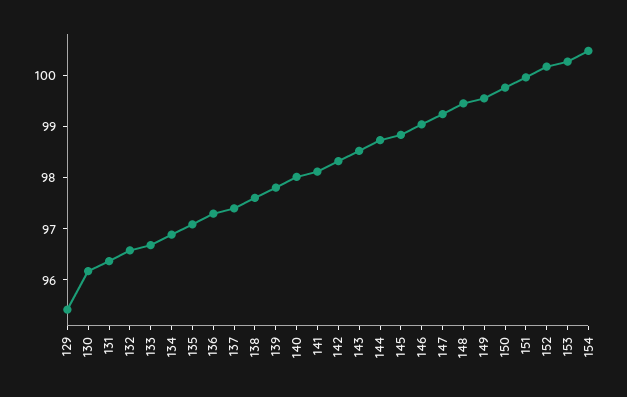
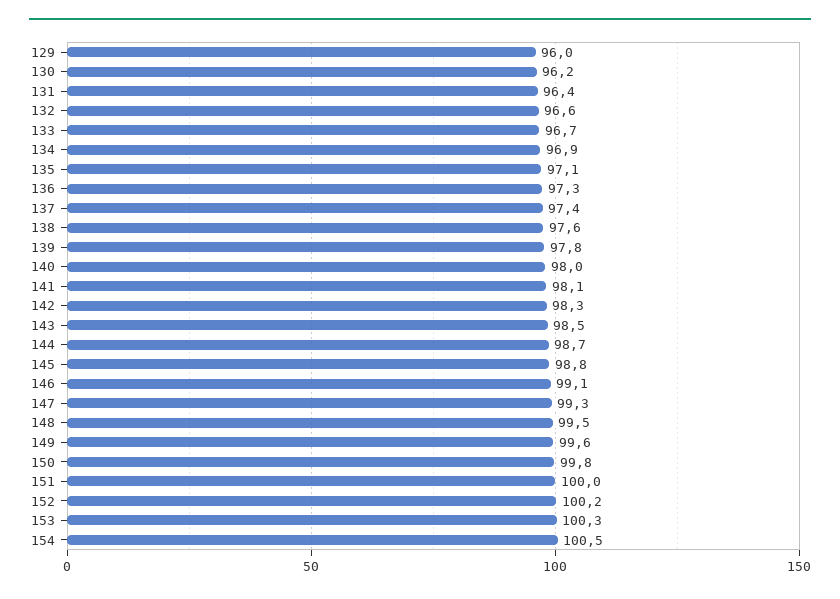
129: 95.4 -> 96

